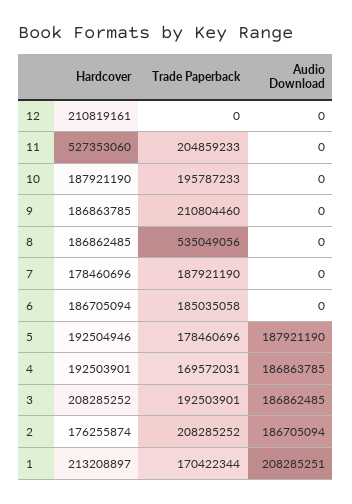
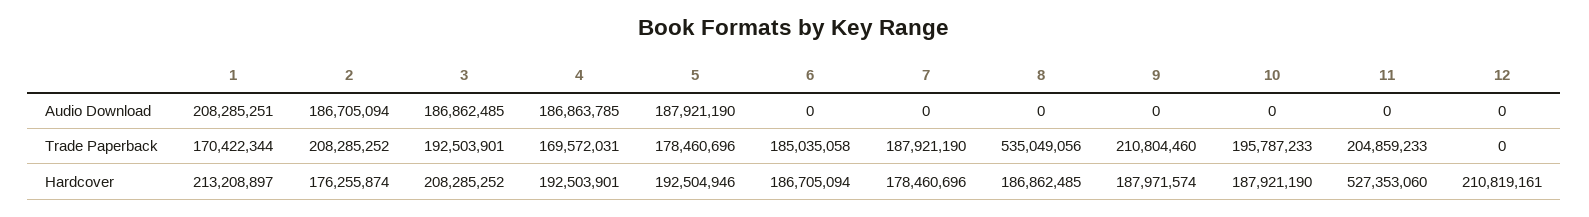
Hardcover, 9: 186863785 -> 187971574

